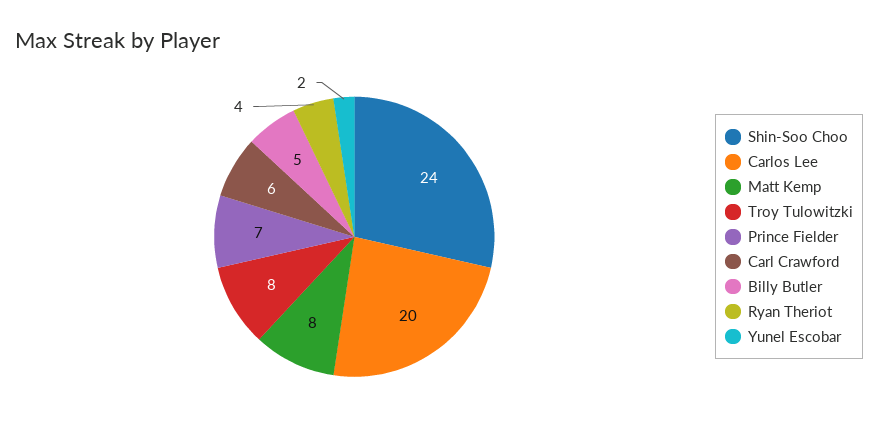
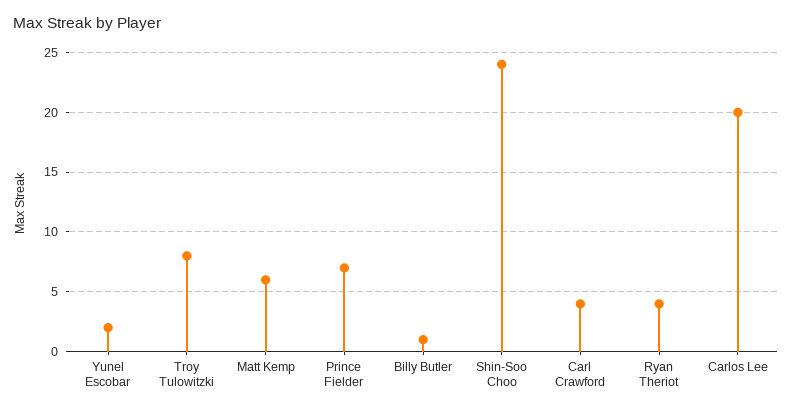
Matt Kemp: 8 -> 6
Carl Crawford: 6 -> 4
Billy Butler: 5 -> 1

